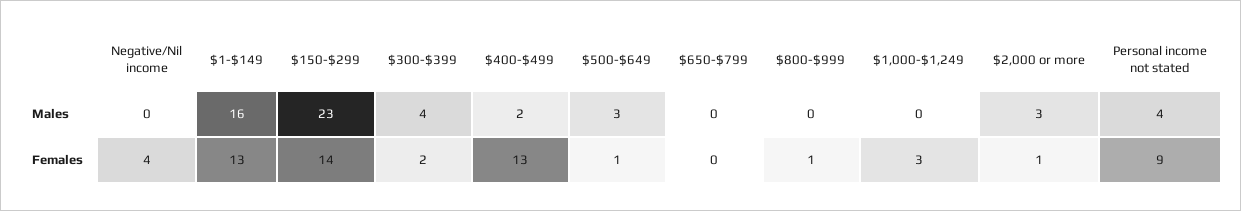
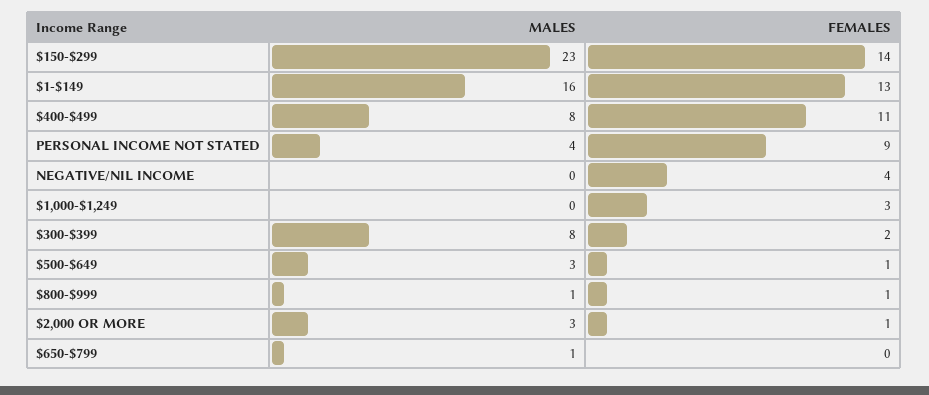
$300-$399, Males: 4 -> 8
$400-$499, Males: 2 -> 8
$650-$799, Males: 0 -> 1
$800-$999, Males: 0 -> 1
$400-$499, Females: 13 -> 11

